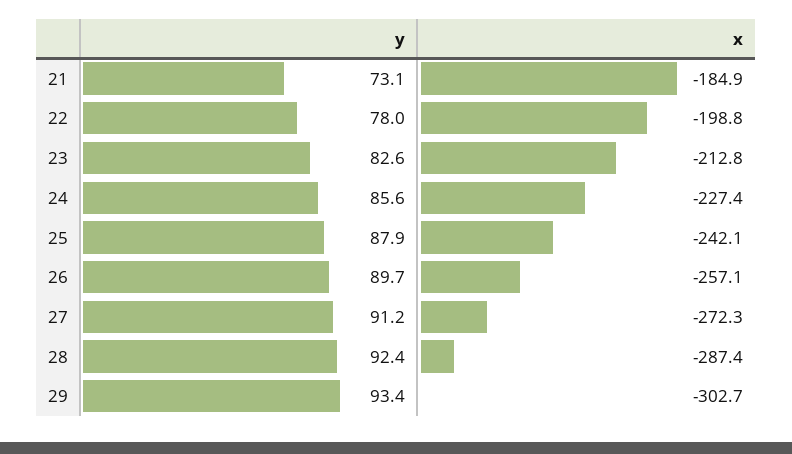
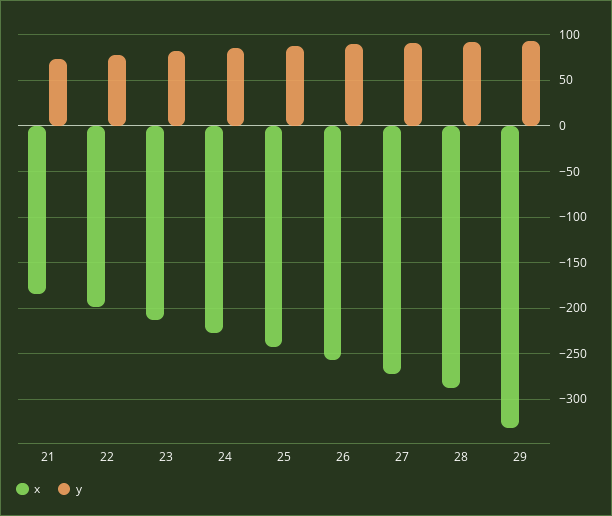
x, 29: -302.7 -> -330

